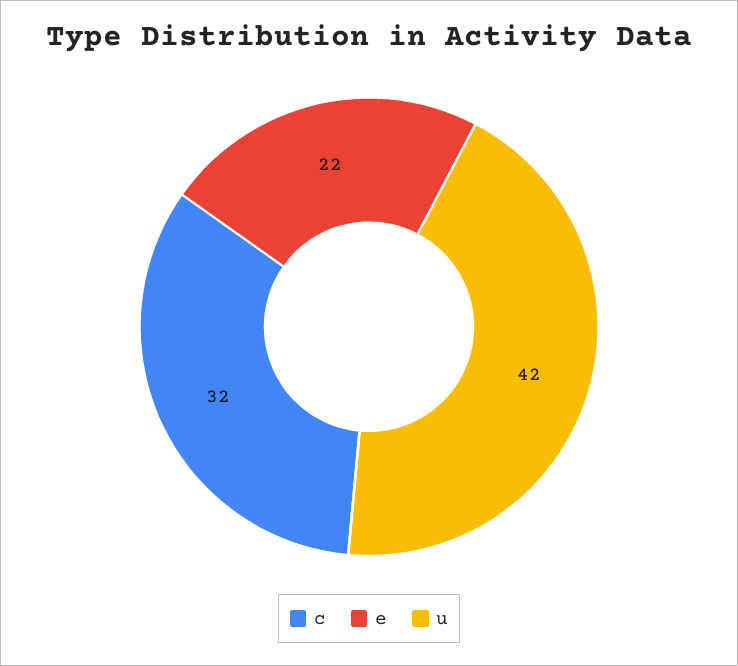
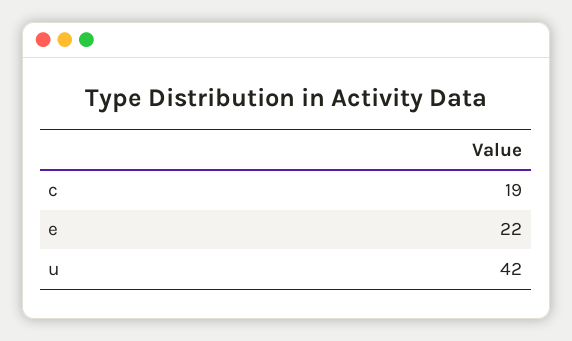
c: 32 -> 19

